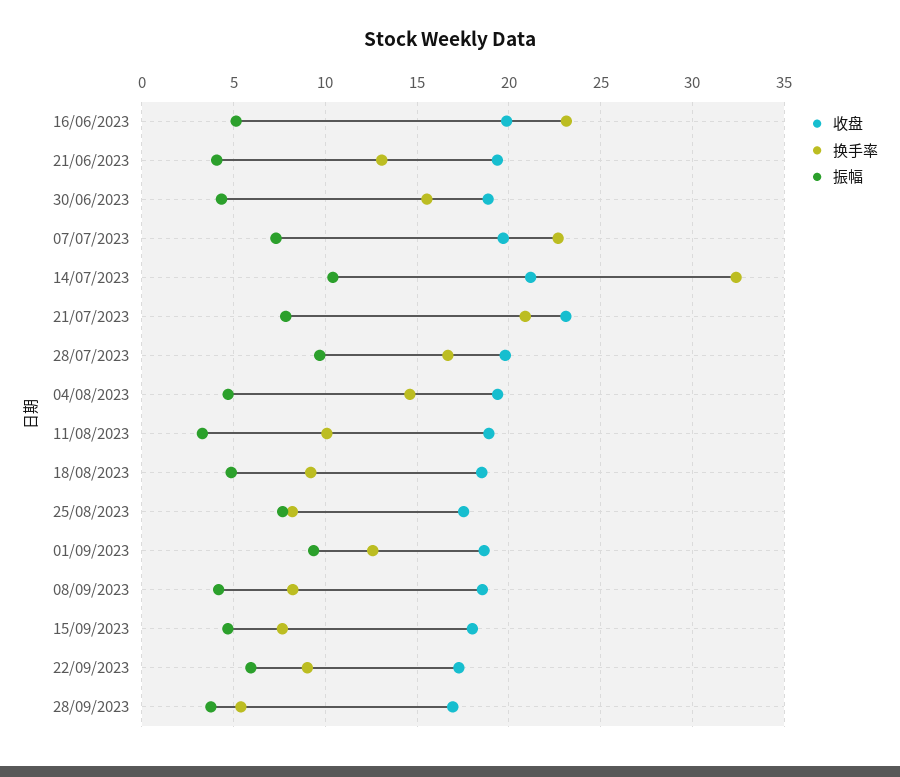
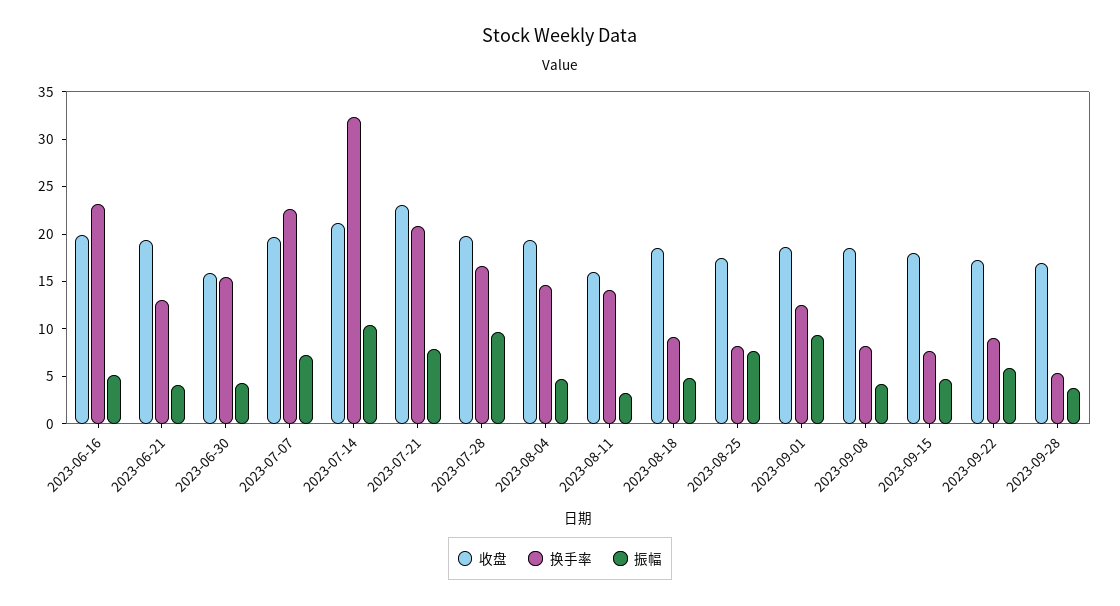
收盘, 30/06/2023: 19 -> 16
收盘, 11/08/2023: 19 -> 16
换手率, 11/08/2023: 10 -> 14

